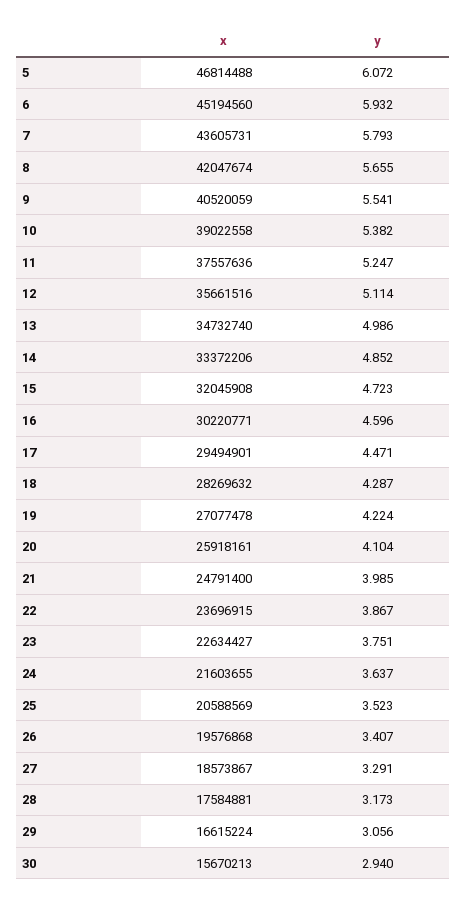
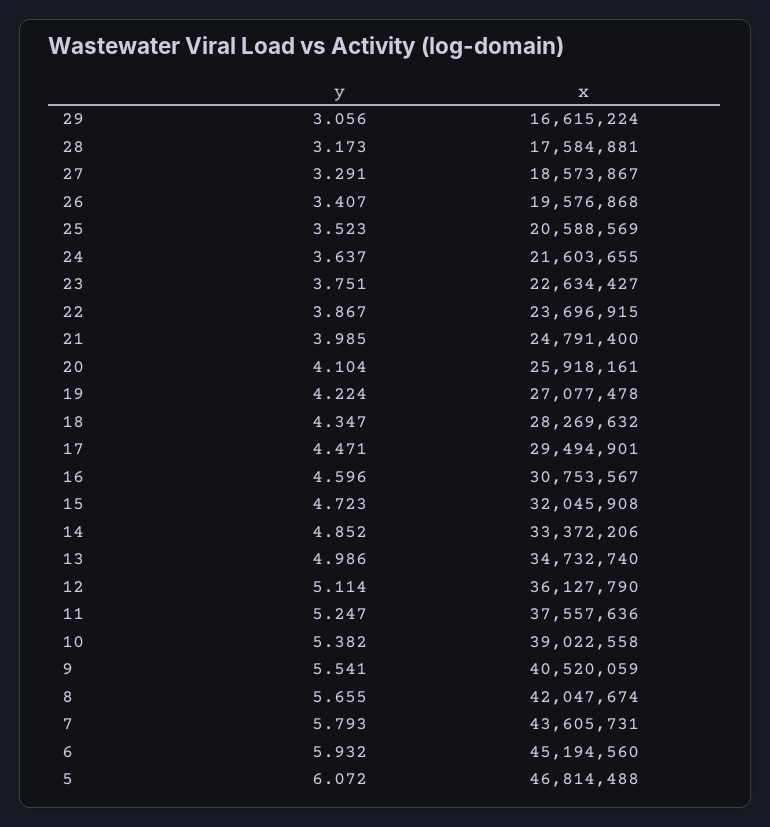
x, 12: 35661516 -> 36127790
x, 16: 30220771 -> 30753567
y, 18: 4.287 -> 4.347
x, 30: 15670213 -> none
y, 30: 2.94 -> none

